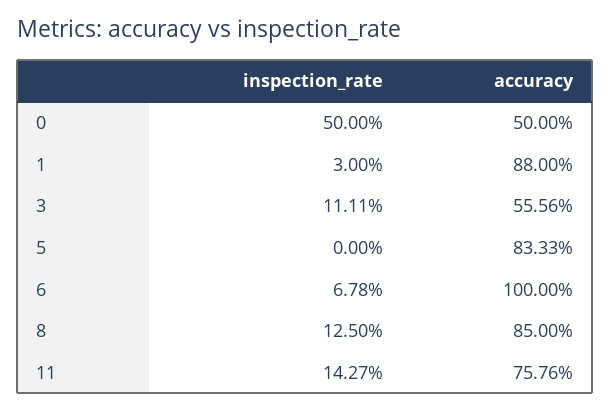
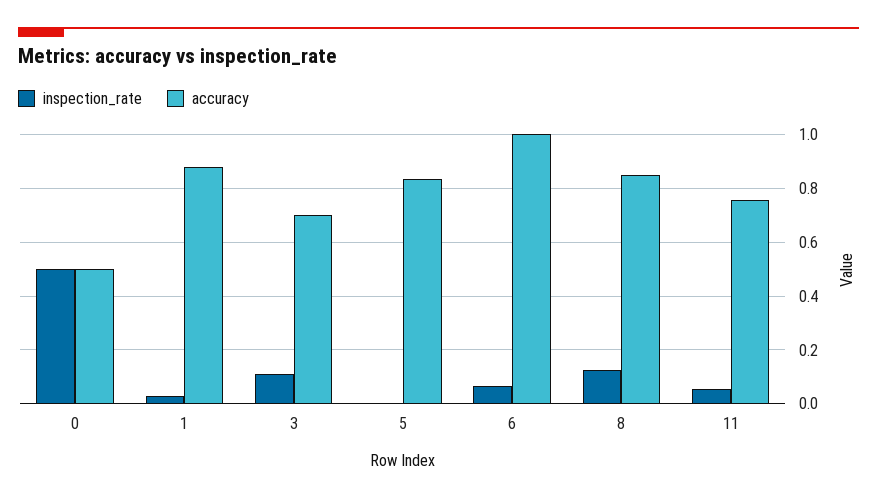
accuracy, 3: 0.5556 -> 0.7
inspection_rate, 11: 0.1427 -> 0.05

